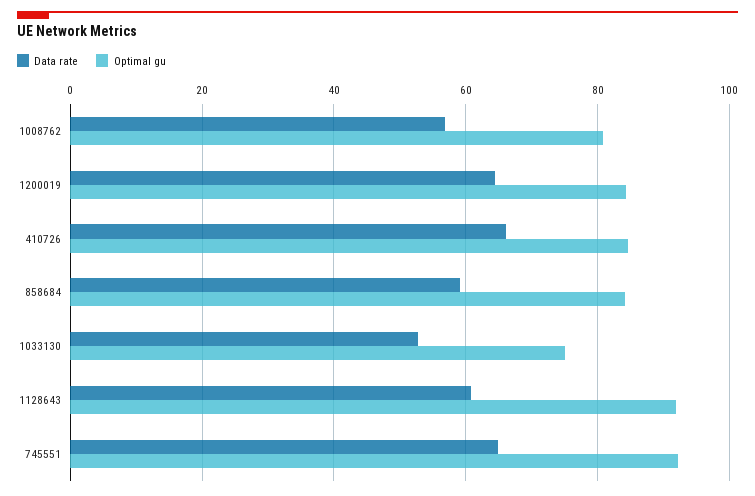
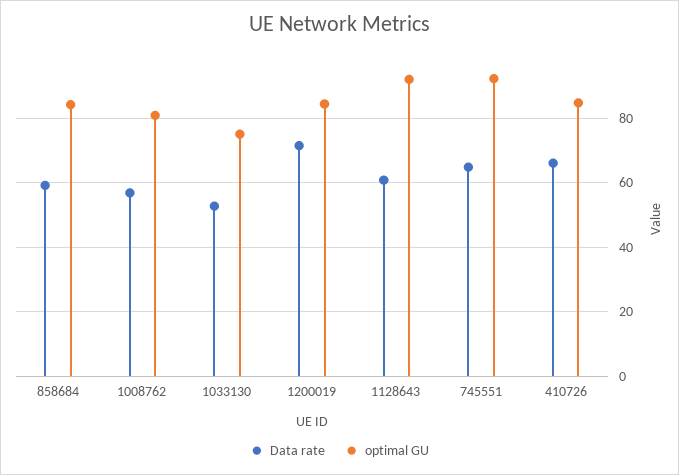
Data rate, 1200019: 64 -> 72

